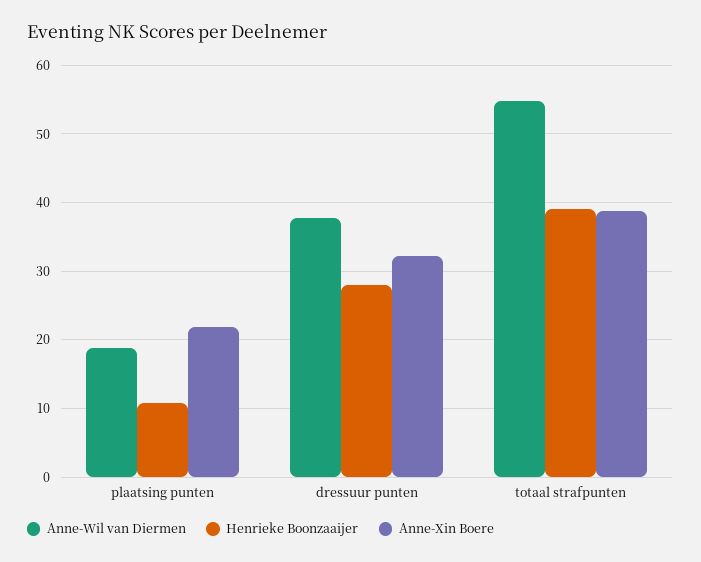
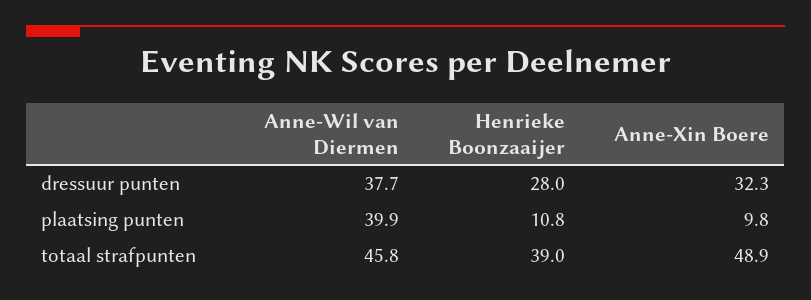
Anne-Wil van Diermen, plaatsing punten: 19 -> 39.9
Anne-Xin Boere, plaatsing punten: 22 -> 9.8
Anne-Wil van Diermen, totaal strafpunten: 55 -> 45.8
Anne-Xin Boere, totaal strafpunten: 39 -> 48.9

